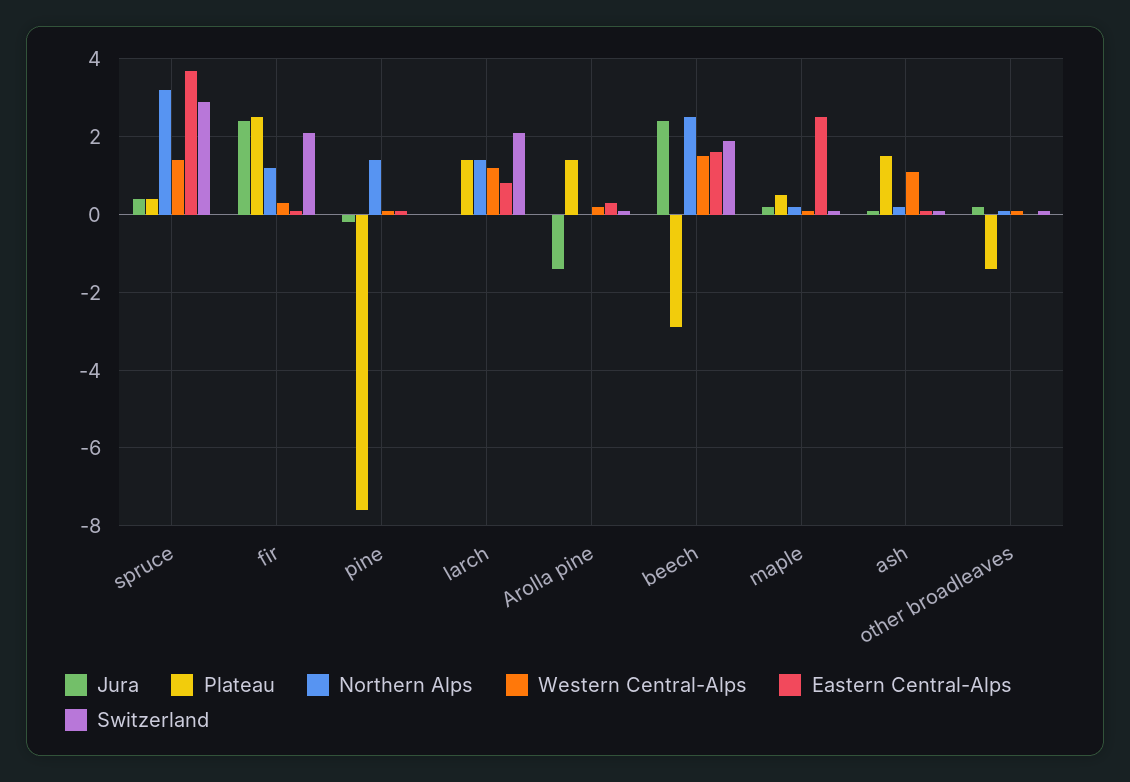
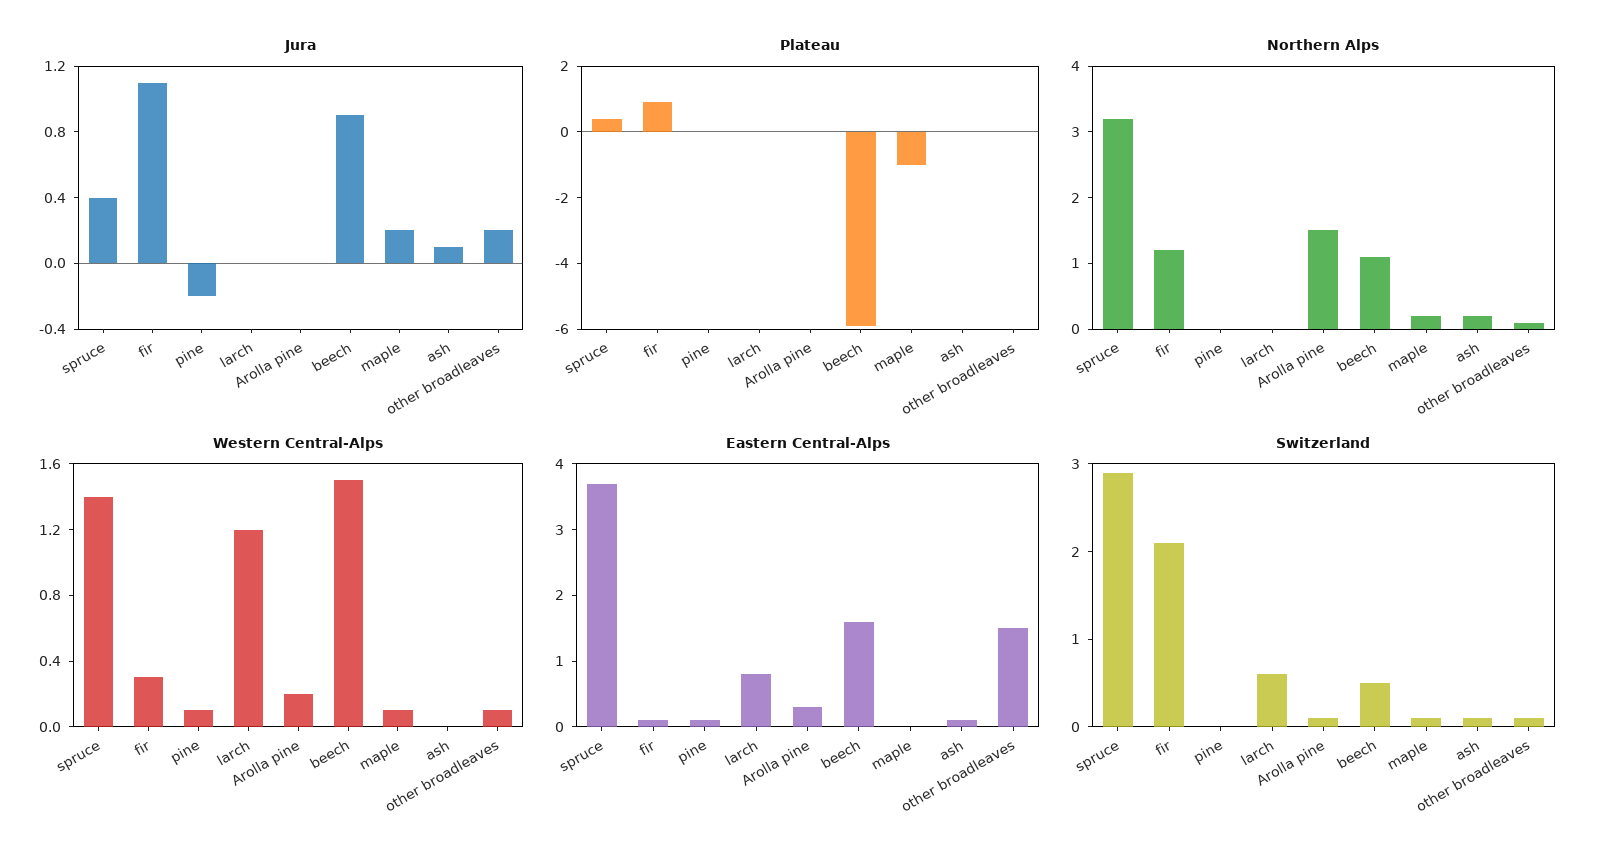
Jura, fir: 2.5 -> 1.1
Plateau, fir: 2.5 -> 1
Plateau, pine: -7.5 -> 0
Northern Alps, pine: 1.5 -> 0
Plateau, larch: 1.5 -> 0
Northern Alps, larch: 1.5 -> 0
Switzerland, larch: 2 -> 0.6
Jura, Arolla pine: -1.5 -> 0
Plateau, Arolla pine: 1.5 -> 0
Northern Alps, Arolla pine: 0 -> 1.5
Jura, beech: 2.5 -> 0.9
Plateau, beech: -3 -> -6
Northern Alps, beech: 2.5 -> 1
Switzerland, beech: 2 -> 0.5
Plateau, maple: 0.5 -> -1
Eastern Central-Alps, maple: 2.5 -> 0
Plateau, ash: 1.5 -> 0
Western Central-Alps, ash: 1 -> 0
Plateau, other broadleaves: -1.5 -> 0
Eastern Central-Alps, other broadleaves: 0 -> 1.5

